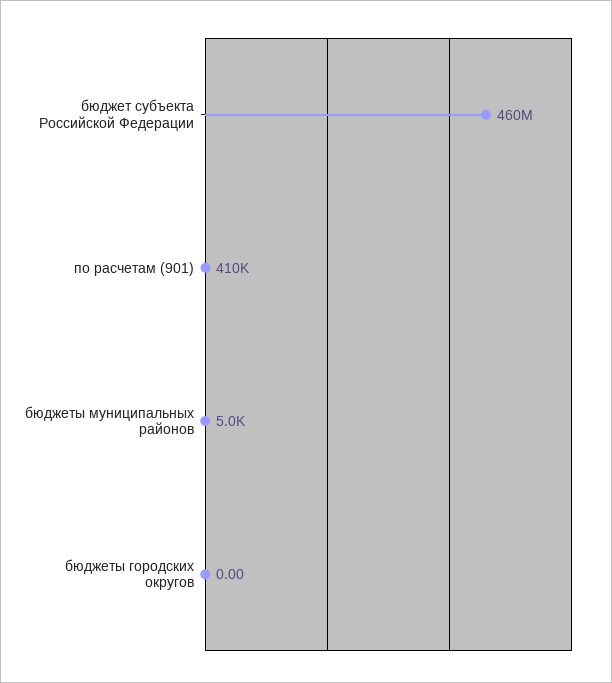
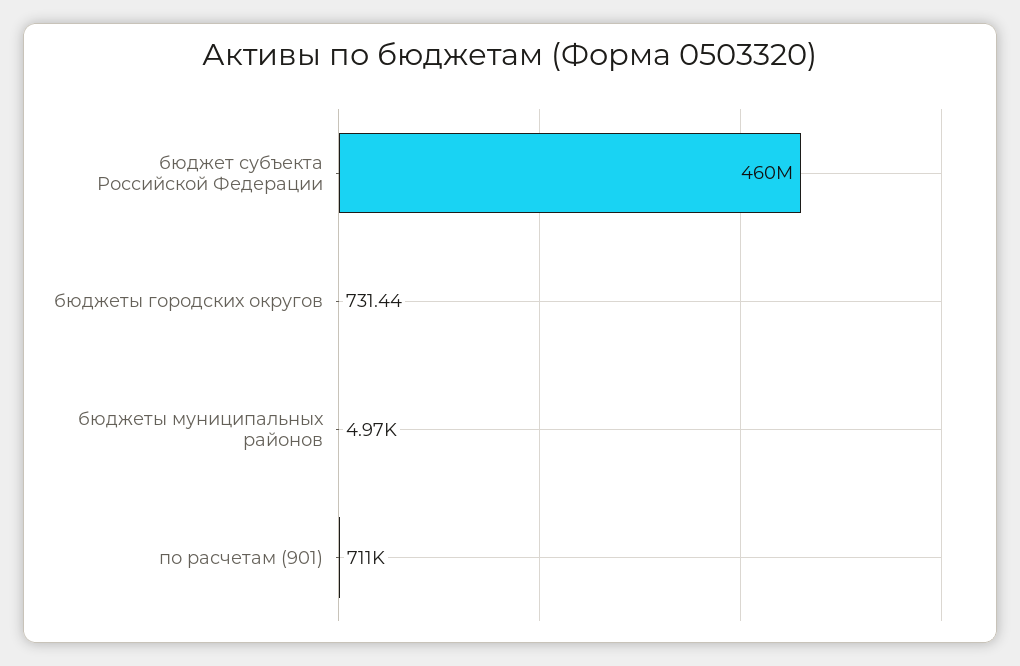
по расчетам (901): 410000 -> 711000
бюджеты городских округов: 0 -> 731.44

